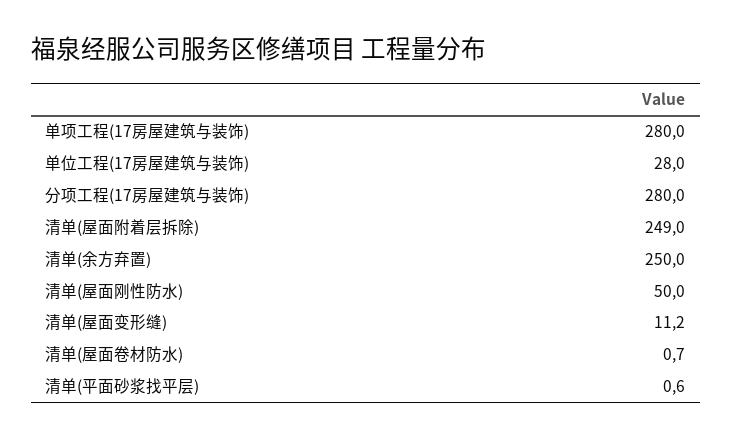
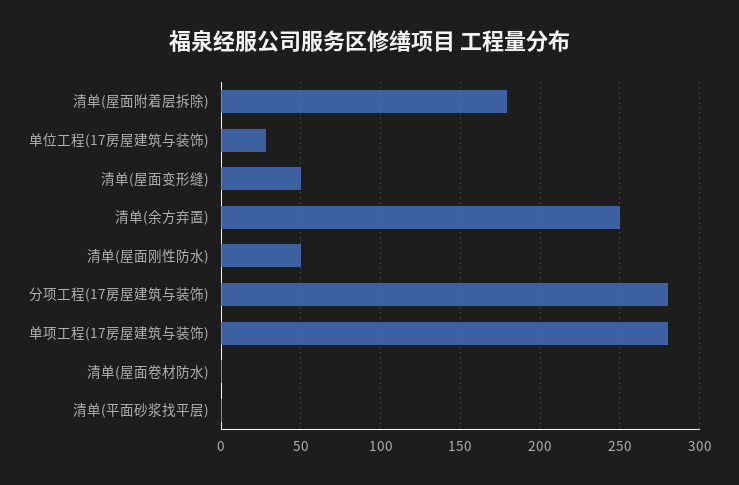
清单(屋面附着层拆除): 249 -> 180
清单(屋面变形缝): 11.2 -> 50

